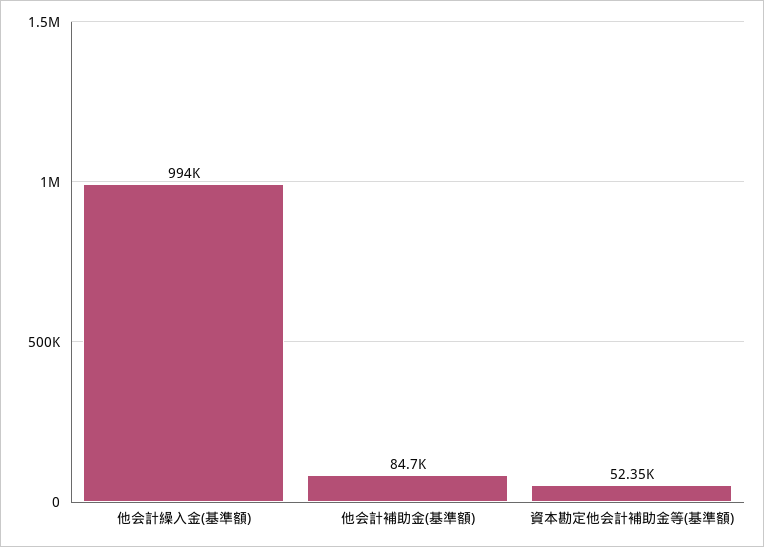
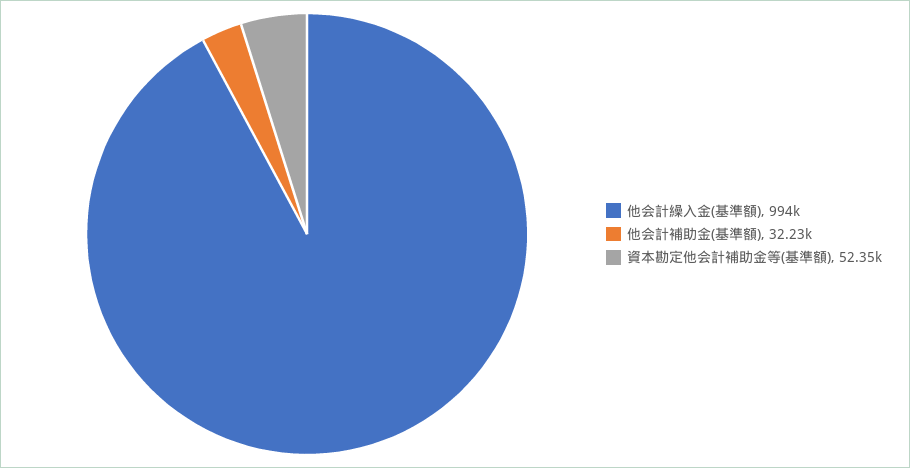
他会計補助金(基準額): 84700 -> 32230

